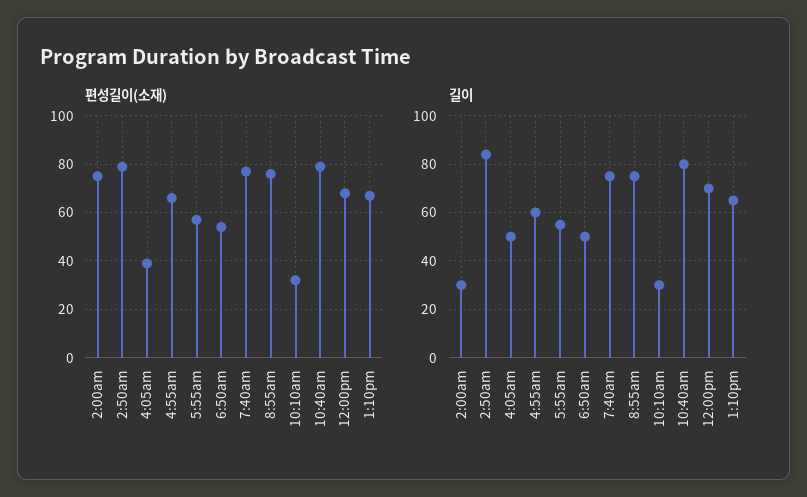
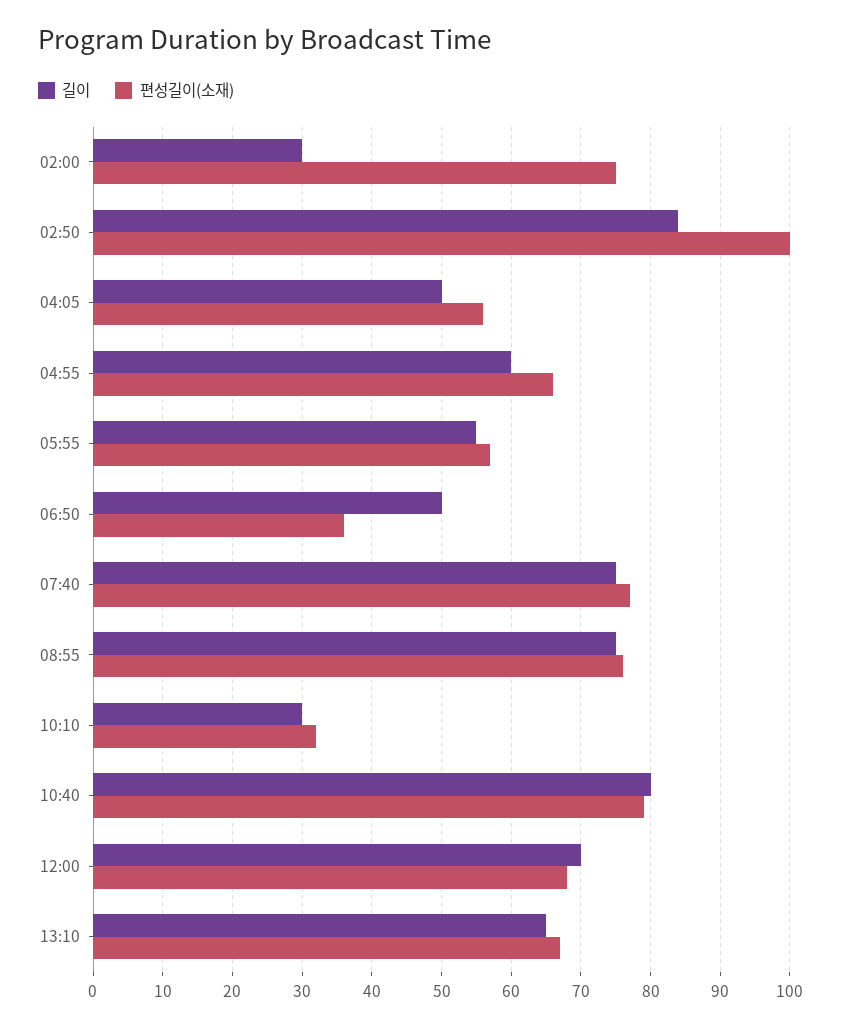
편성길이(소재), 2:50am: 80 -> 100
편성길이(소재), 4:05am: 40 -> 56
편성길이(소재), 6:50am: 55 -> 36

